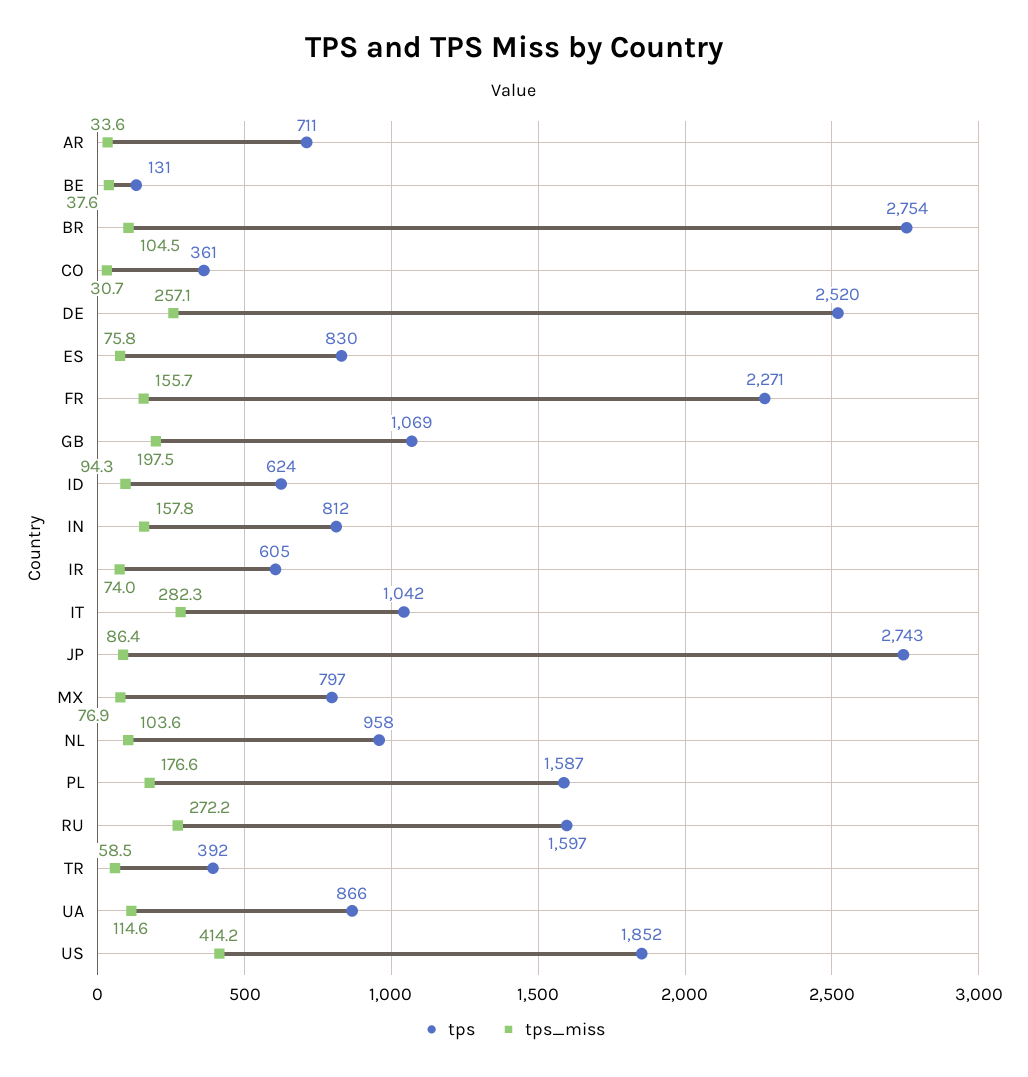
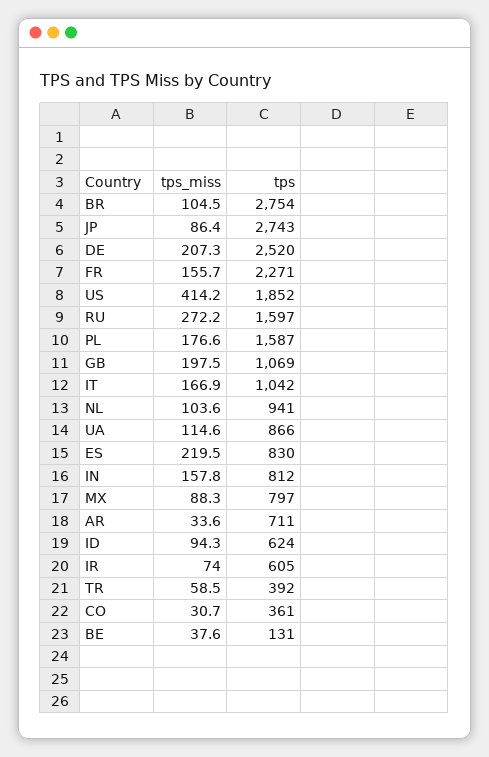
tps_miss, DE: 257.1 -> 207.3
tps_miss, ES: 75.8 -> 219.5
tps_miss, IT: 282.3 -> 166.9
tps_miss, MX: 76.9 -> 88.3
tps, NL: 958 -> 941

